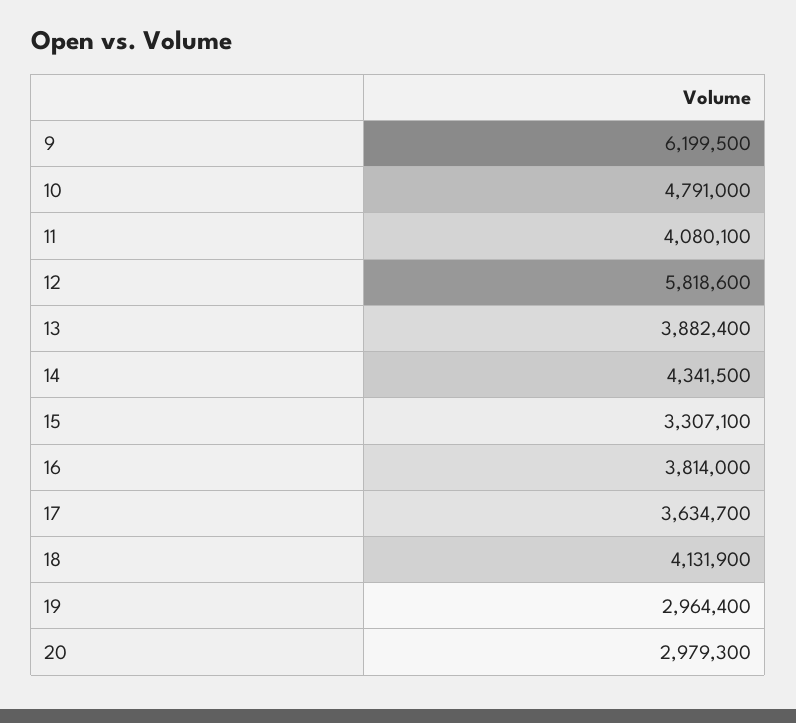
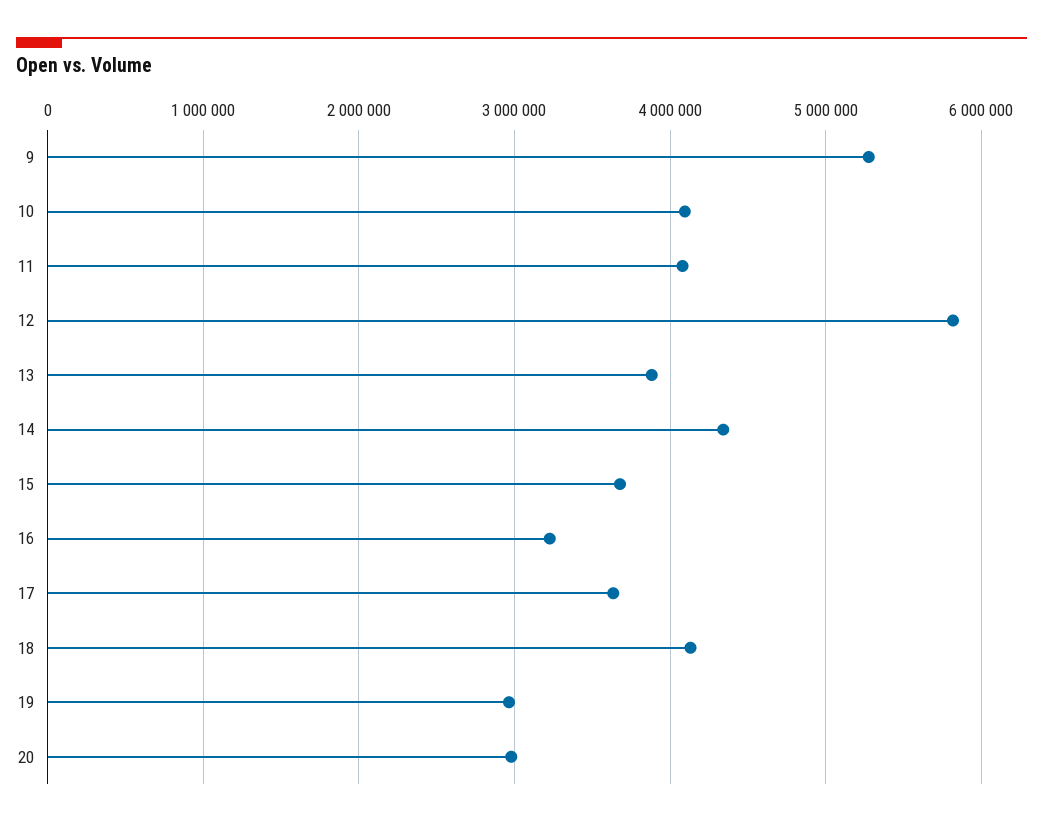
9: 6199500 -> 5300000
10: 4791000 -> 4100000
15: 3307100 -> 3700000
16: 3814000 -> 3200000

